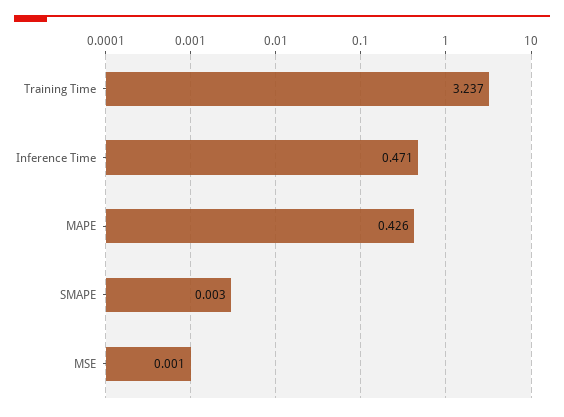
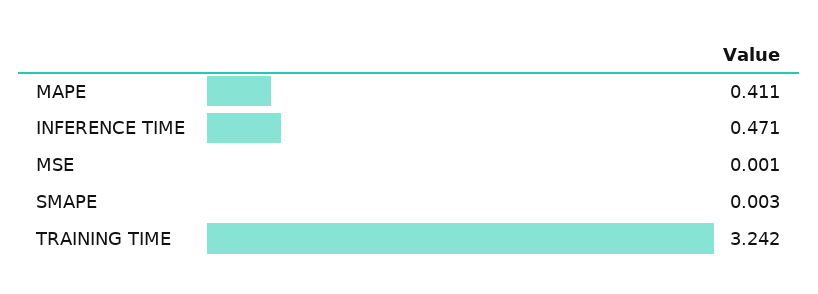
Training Time: 3.237 -> 3.242
MAPE: 0.426 -> 0.411

